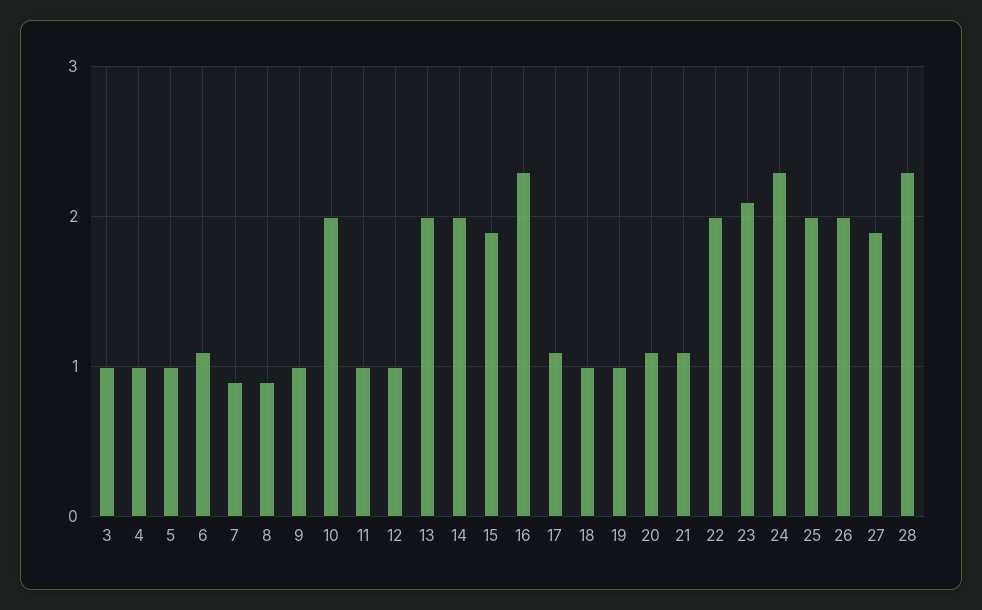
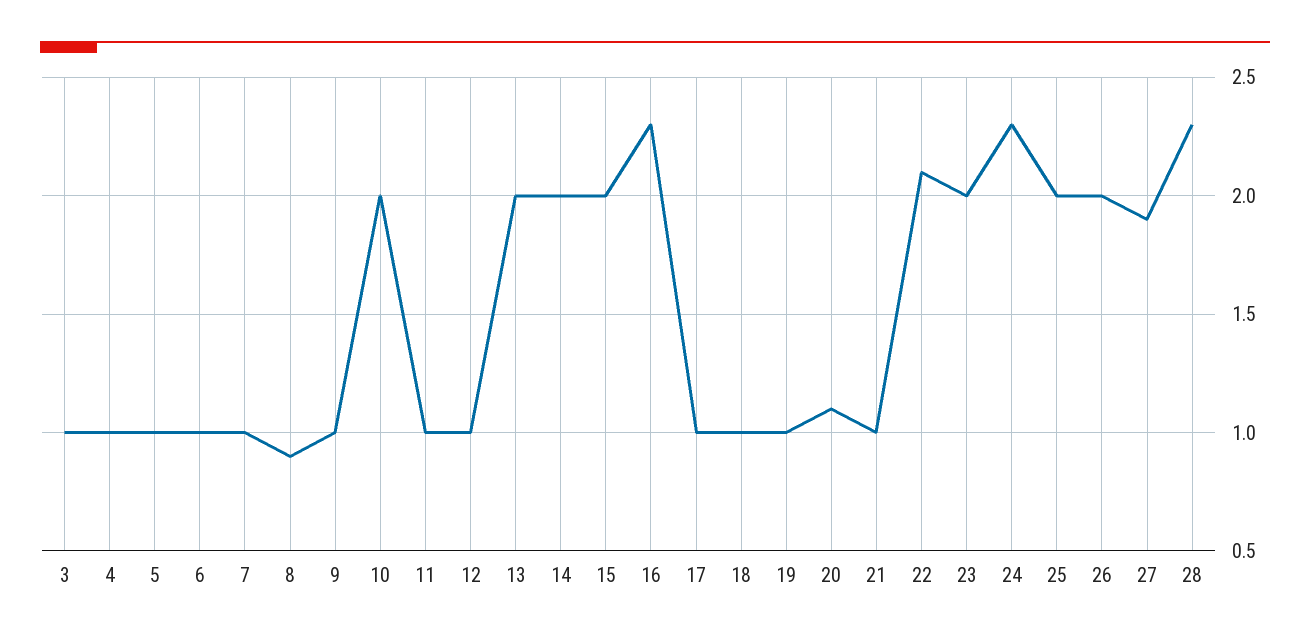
6: 1.1 -> 1
7: 0.9 -> 1
15: 1.9 -> 2
17: 1.1 -> 1
21: 1.1 -> 1
22: 2 -> 2.1
23: 2.1 -> 2

